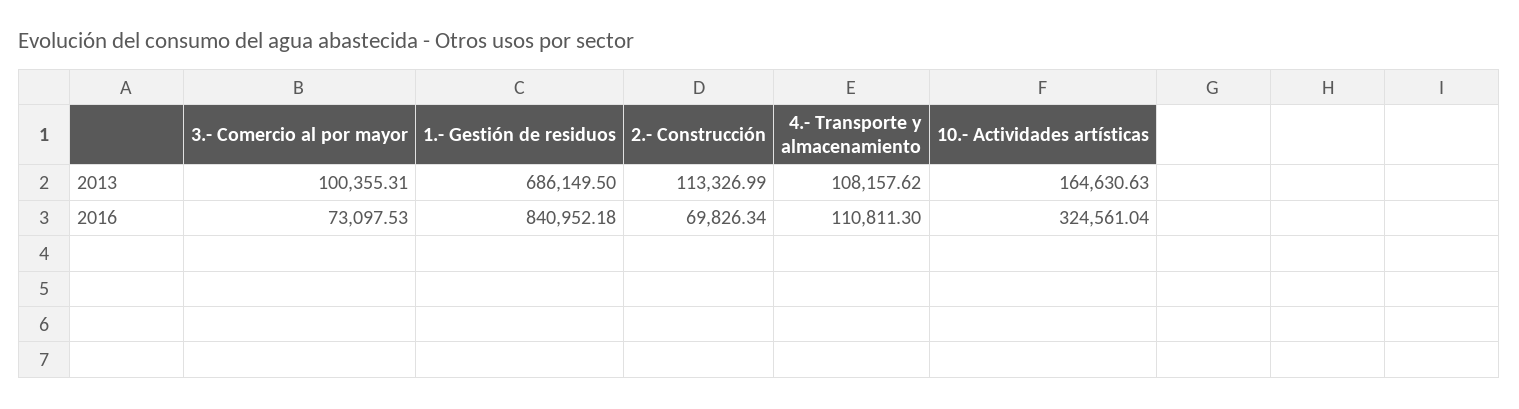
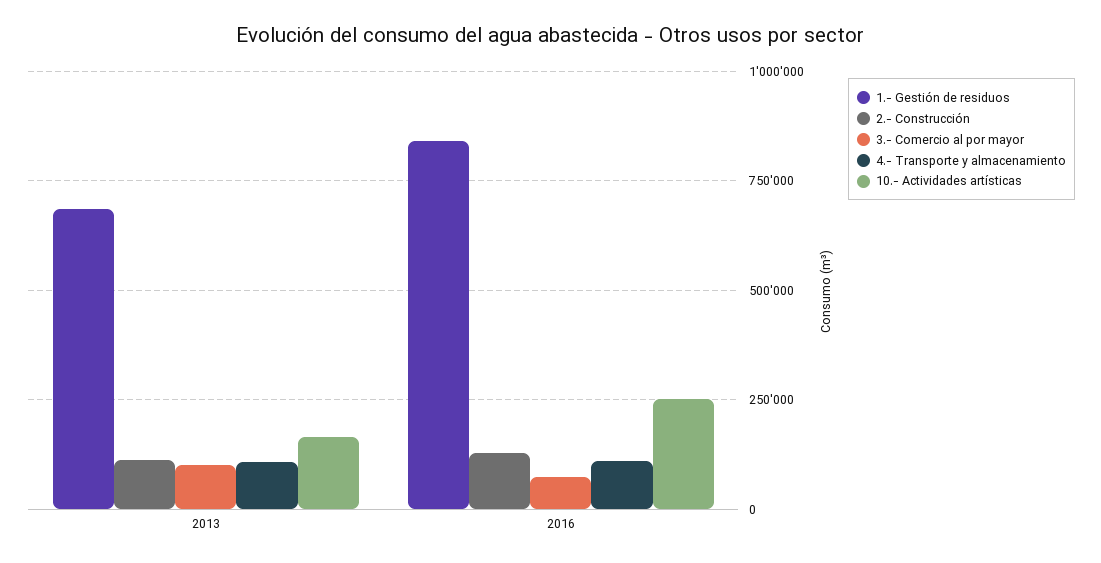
2.- Construcción, 2016: 69826.34 -> 125000
10.- Actividades artísticas, 2016: 324561.04 -> 250000

